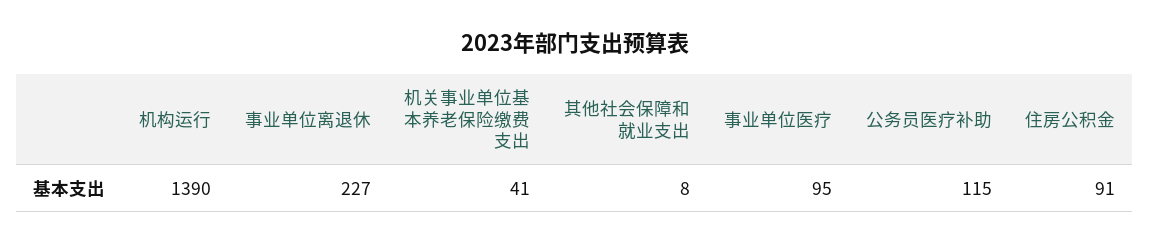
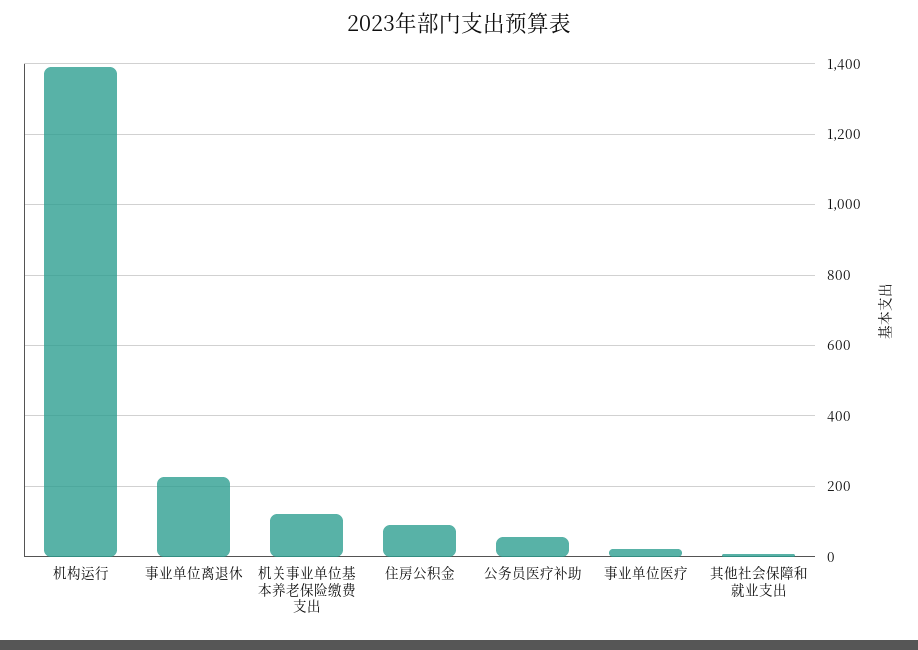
机关事业单位基本养老保险缴费支出: 41 -> 120
事业单位医疗: 95 -> 20
公务员医疗补助: 115 -> 60

